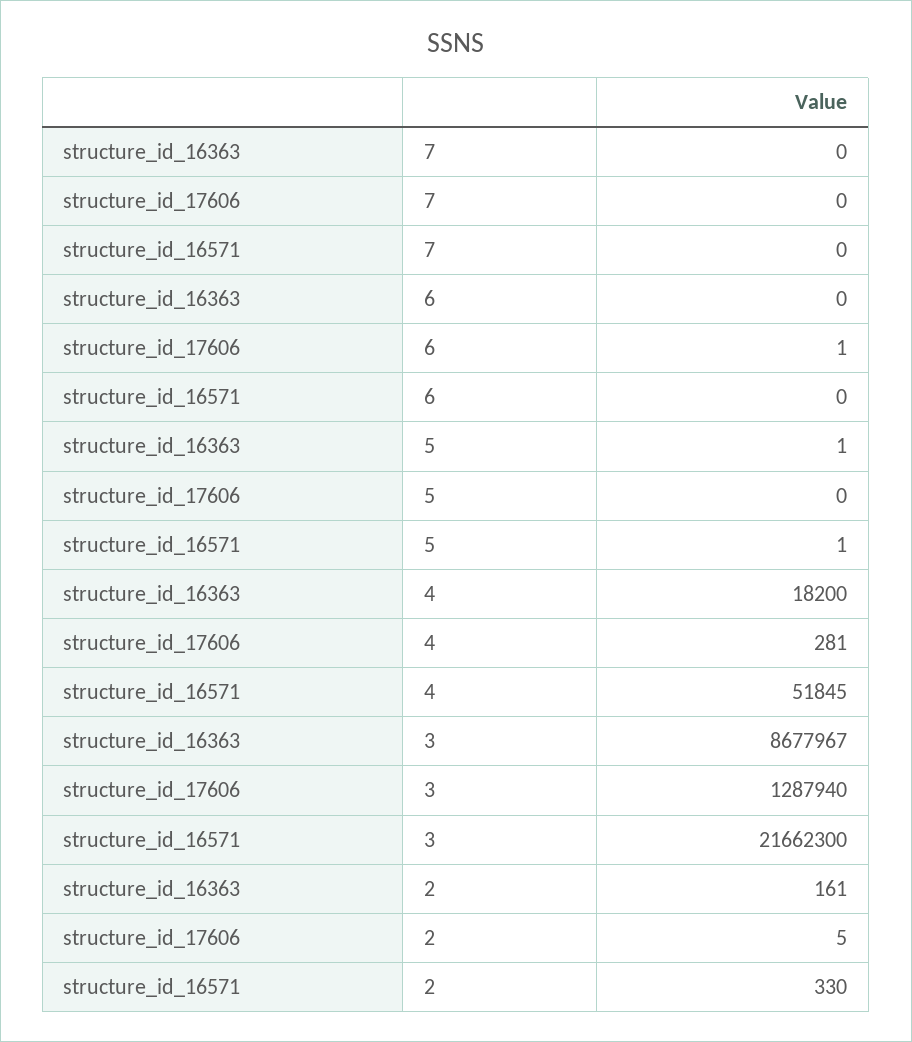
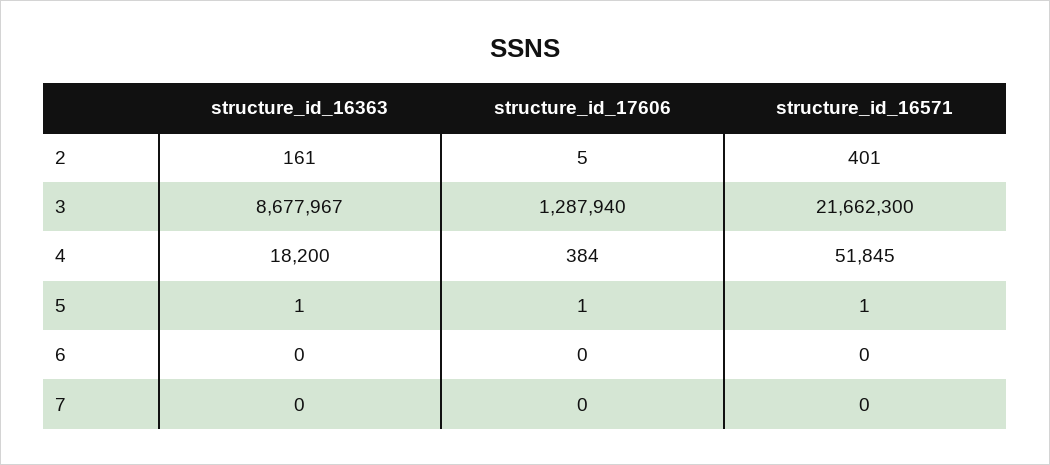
structure_id_17606, 6: 1 -> 0
structure_id_17606, 5: 0 -> 1
structure_id_17606, 4: 281 -> 384
structure_id_16571, 2: 330 -> 401

